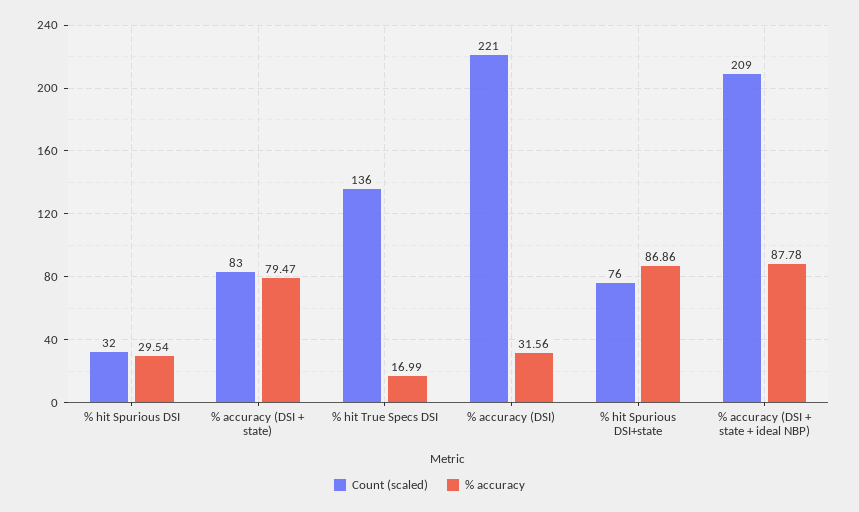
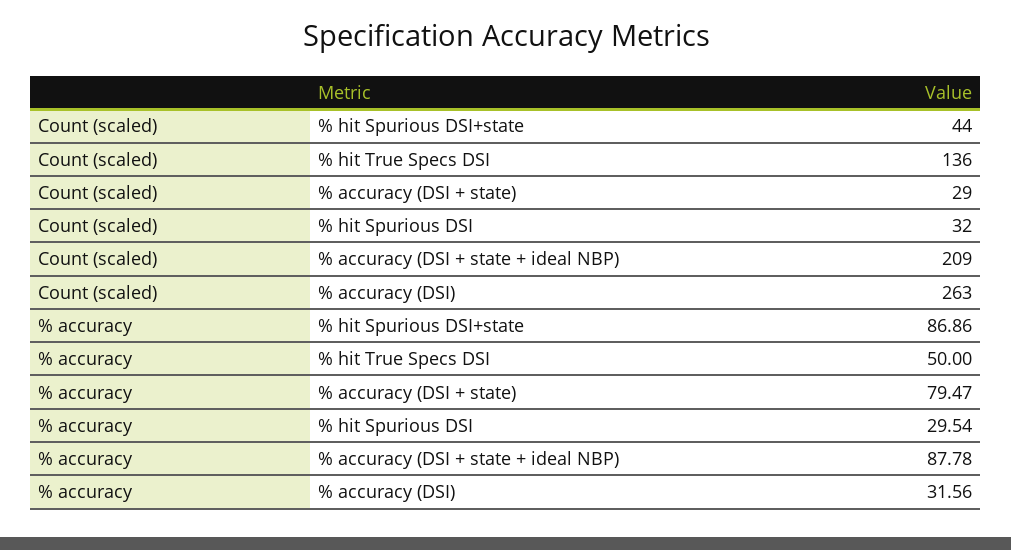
Count (scaled), % accuracy (DSI + state): 83 -> 29
% accuracy, % hit True Specs DSI: 16.99 -> 50
Count (scaled), % accuracy (DSI): 221 -> 263
Count (scaled), % hit Spurious DSI+state: 76 -> 44

